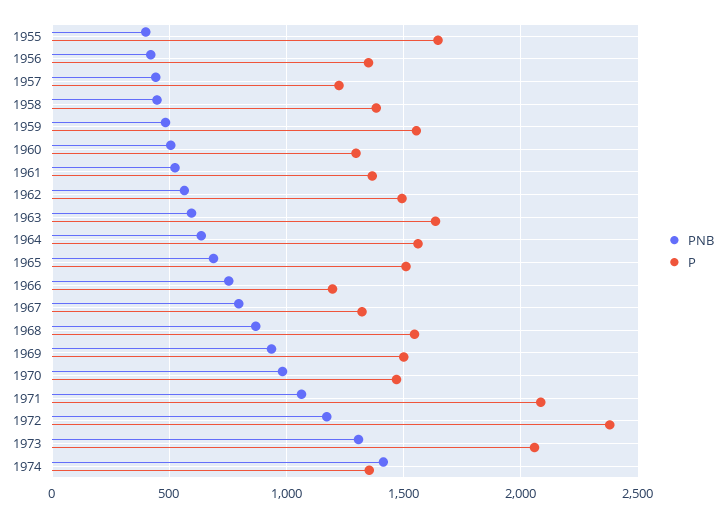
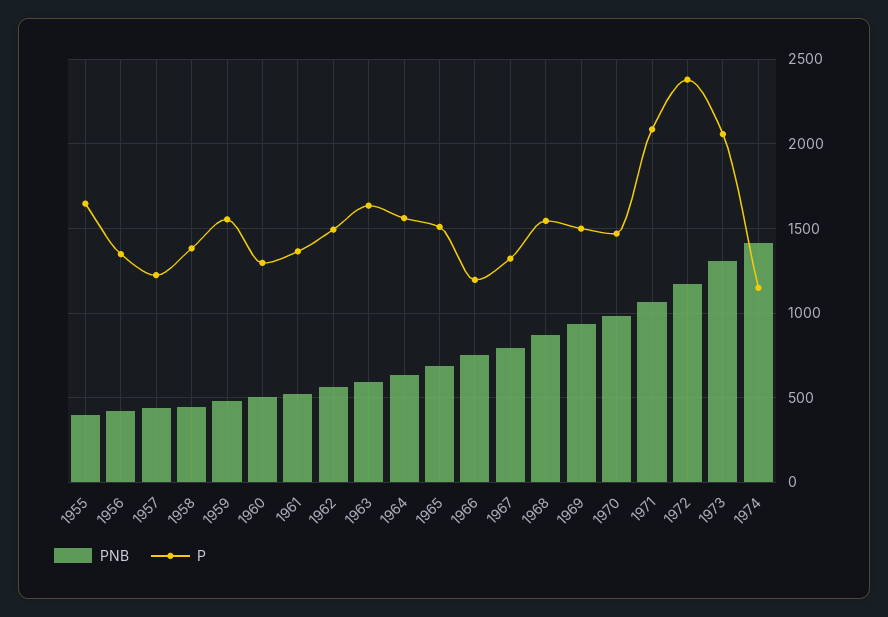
P, 1974: 1350 -> 1150

